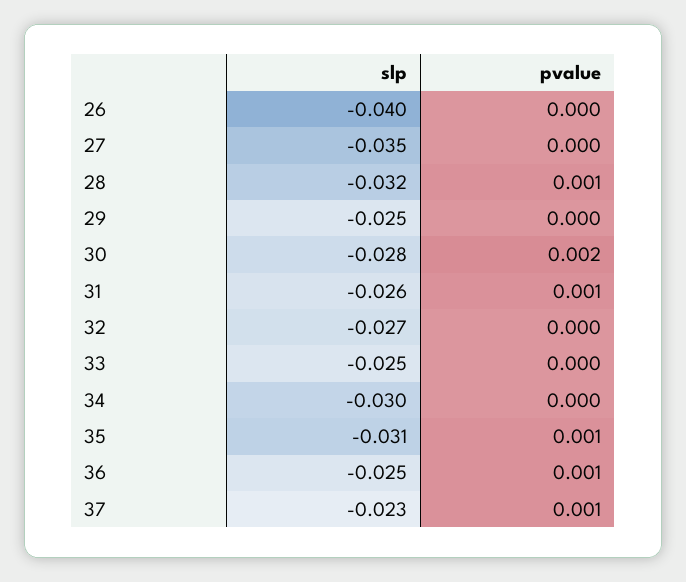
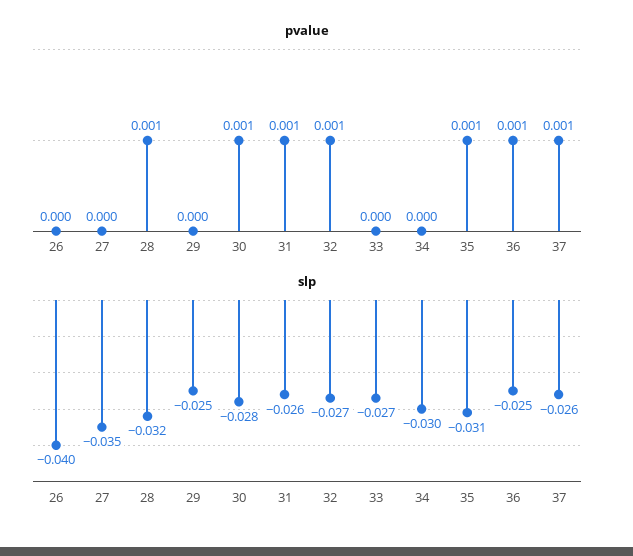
pvalue, 30: 0.002 -> 0.001
pvalue, 32: 0 -> 0.001
slp, 33: -0.025 -> -0.027
slp, 37: -0.023 -> -0.026

